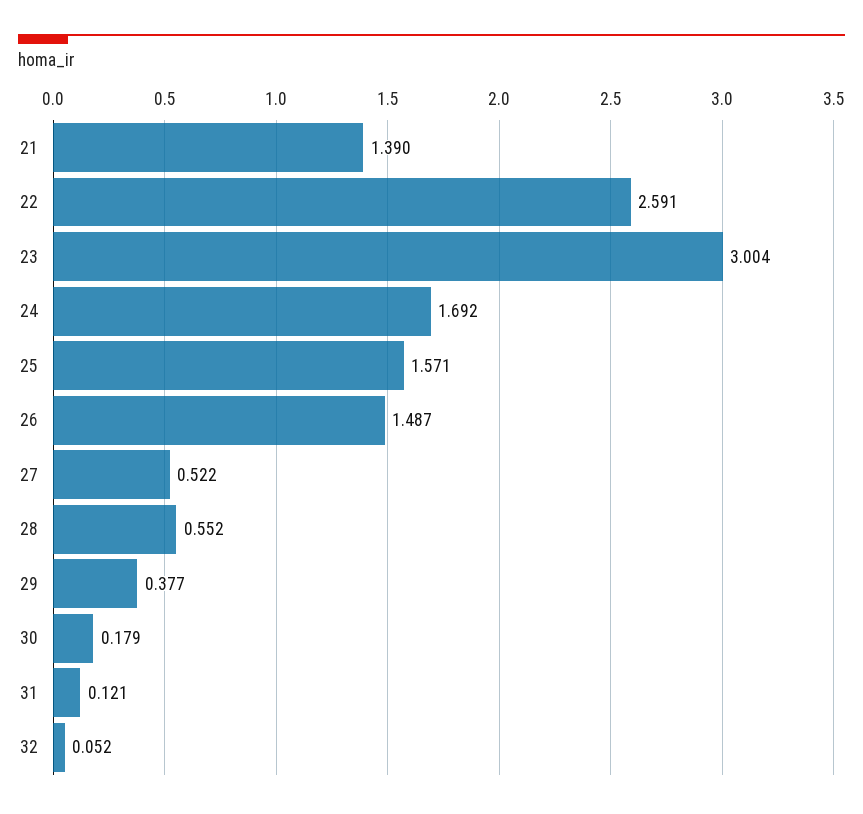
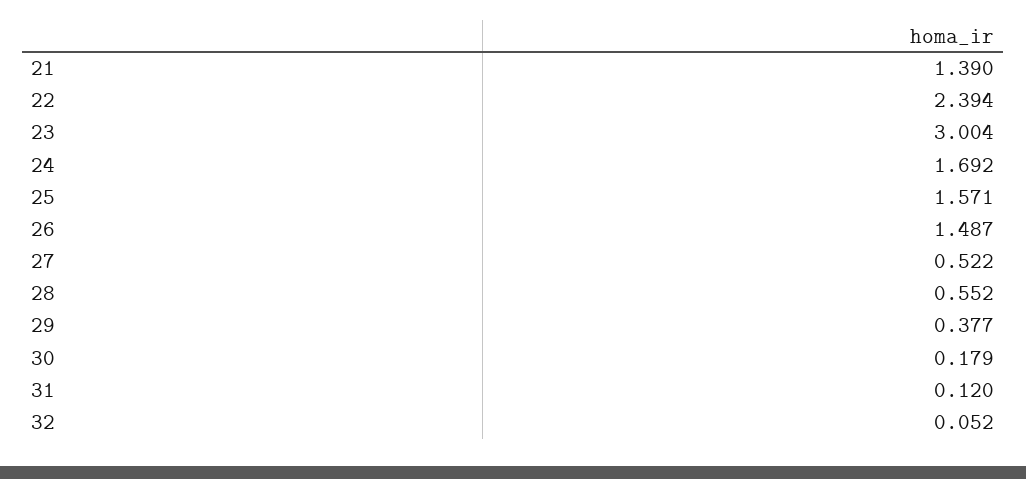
22: 2.591 -> 2.394
31: 0.121 -> 0.12

